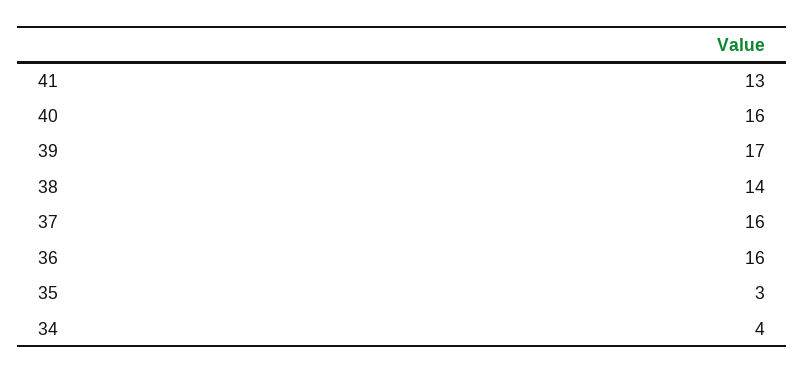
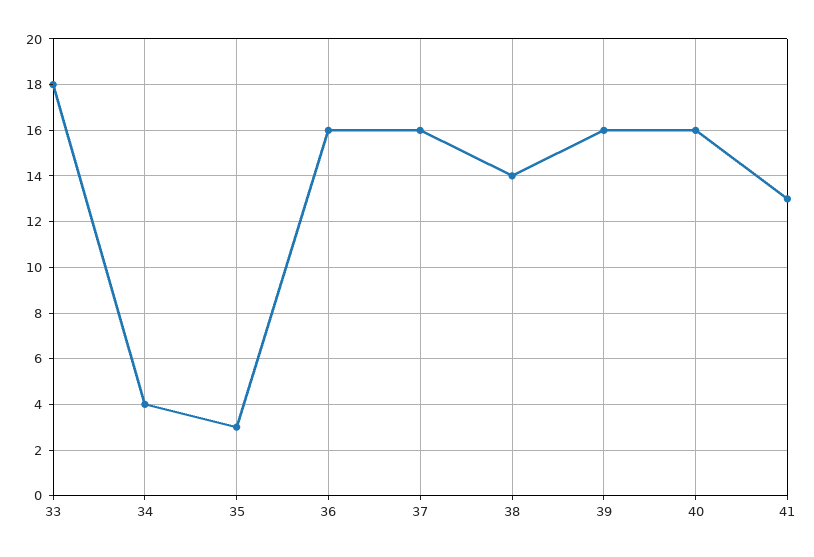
39: 17 -> 16
33: none -> 18

